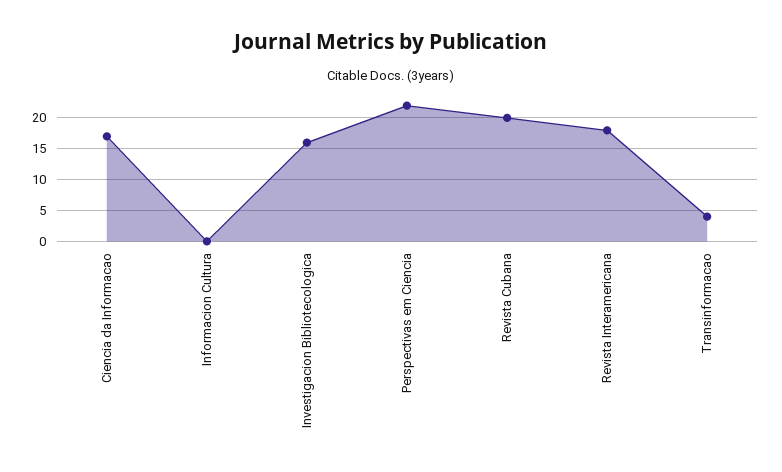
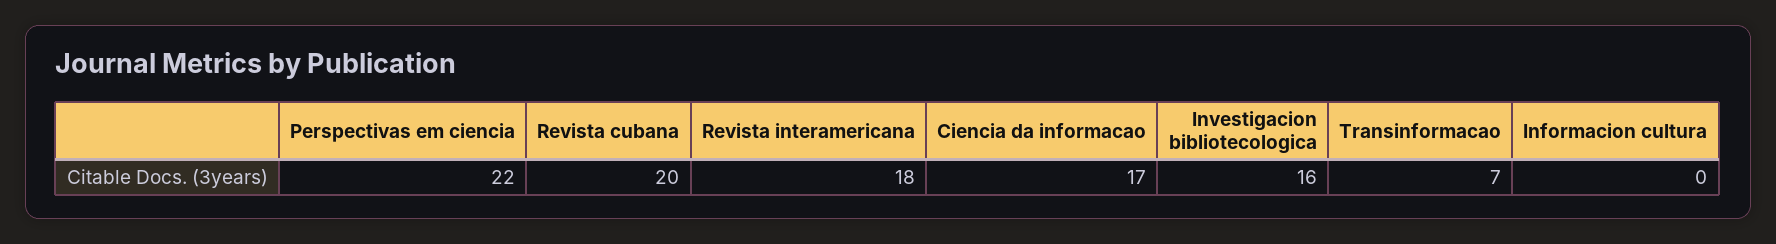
Transinformacao: 4 -> 7

